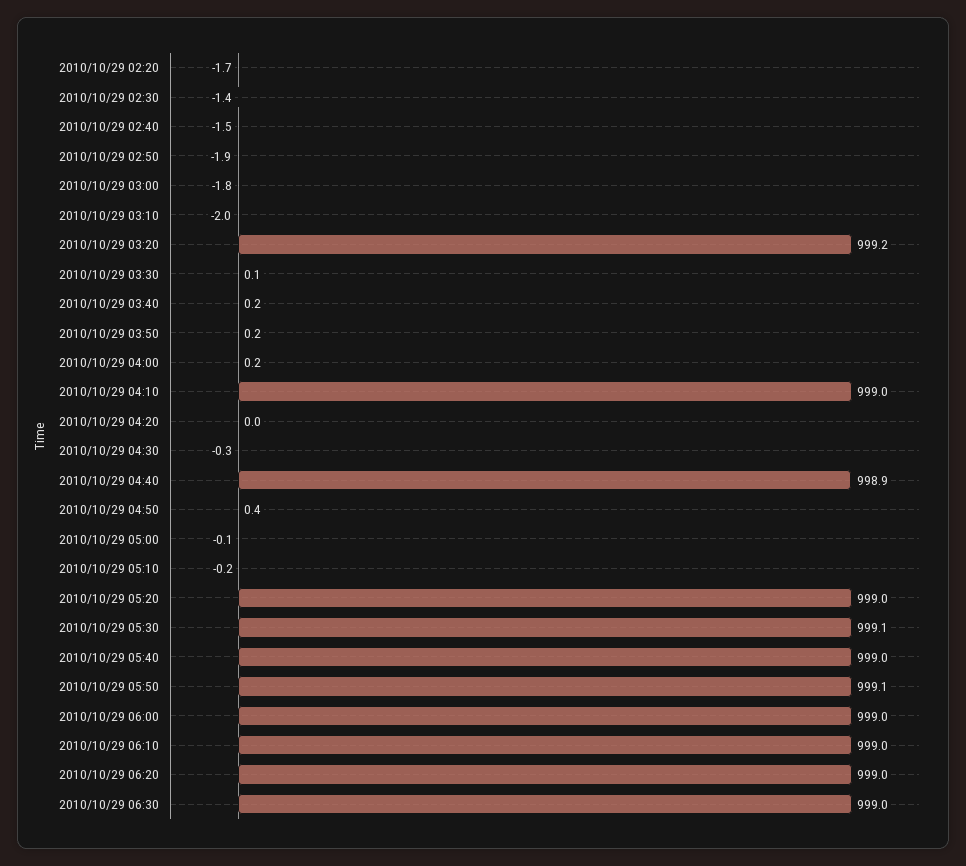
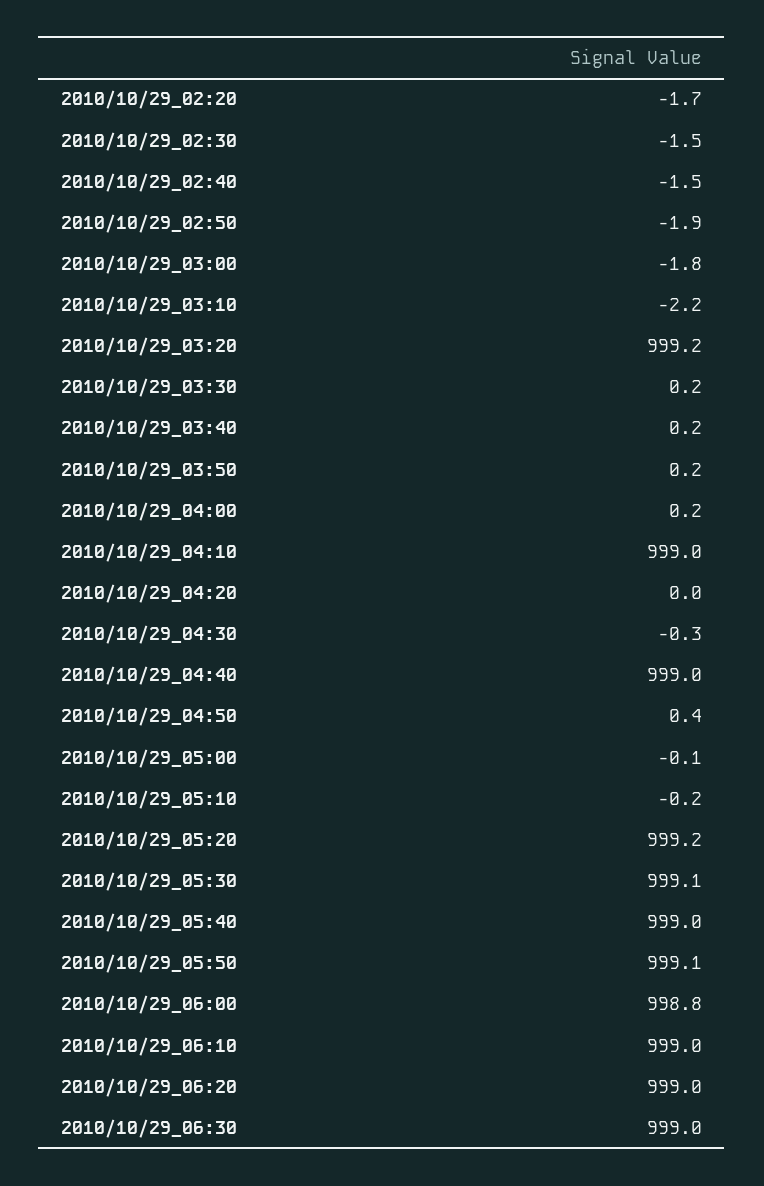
2010/10/29 02:30: -1.4 -> -1.5
2010/10/29 03:10: -2 -> -2.2
2010/10/29 03:30: 0.1 -> 0.2
2010/10/29 04:40: 998.9 -> 999
2010/10/29 05:20: 999 -> 999.2
2010/10/29 06:00: 999 -> 998.8

